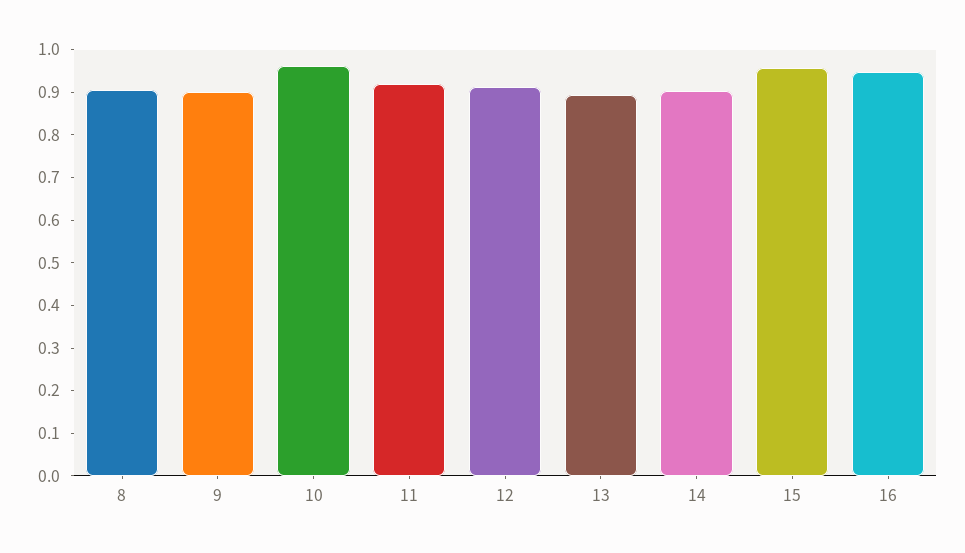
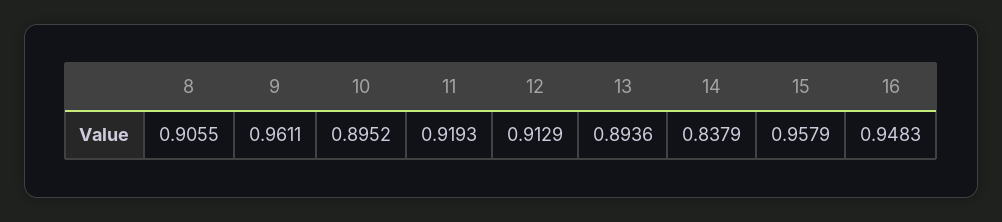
9: 0.9 -> 0.9611
10: 0.96 -> 0.8952
14: 0.9 -> 0.8379

